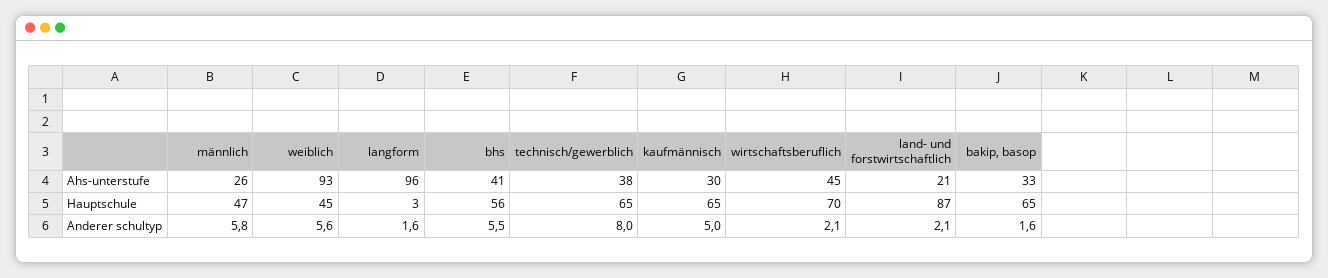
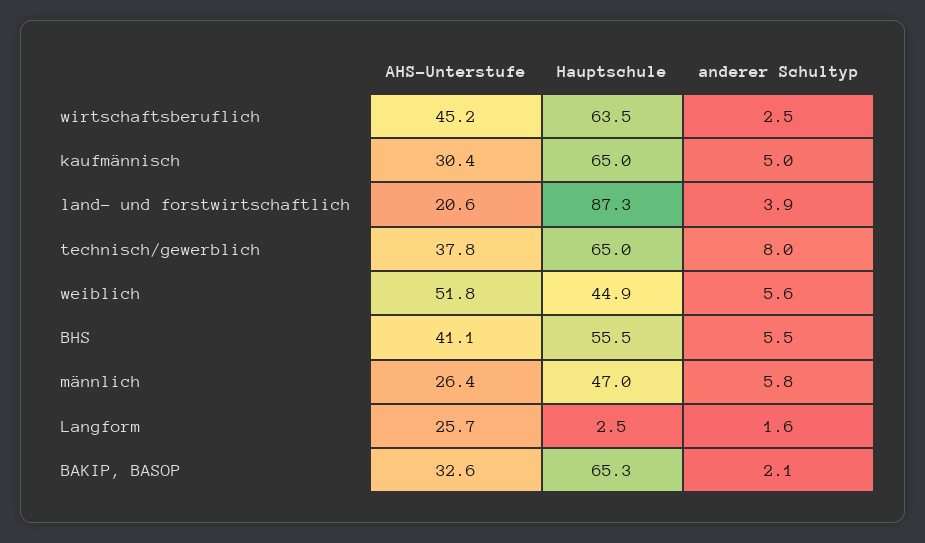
weiblich, Ahs-unterstufe: 93 -> 51.8
langform, Ahs-unterstufe: 96 -> 25.7
wirtschaftsberuflich, Hauptschule: 70 -> 63.5
wirtschaftsberuflich, Anderer schultyp: 2.1 -> 2.5
land- und forstwirtschaftlich, Anderer schultyp: 2.1 -> 3.9
bakip, basop, Anderer schultyp: 1.6 -> 2.1

